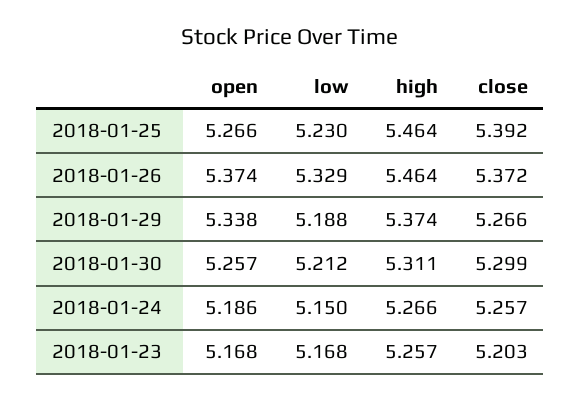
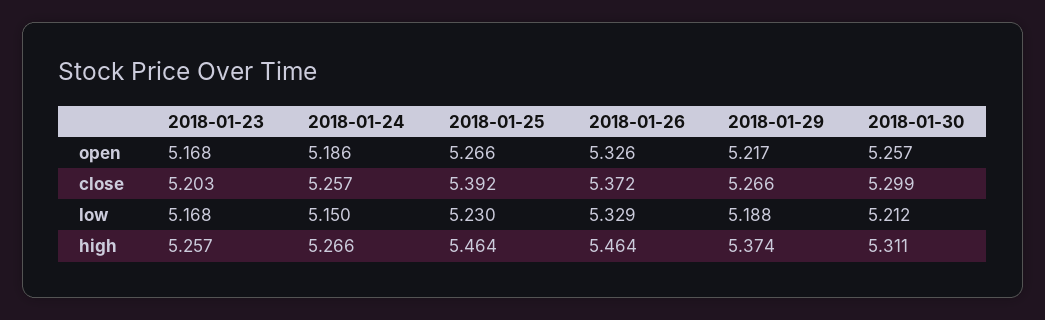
open, 2018-01-26: 5.374 -> 5.326
open, 2018-01-29: 5.338 -> 5.217

